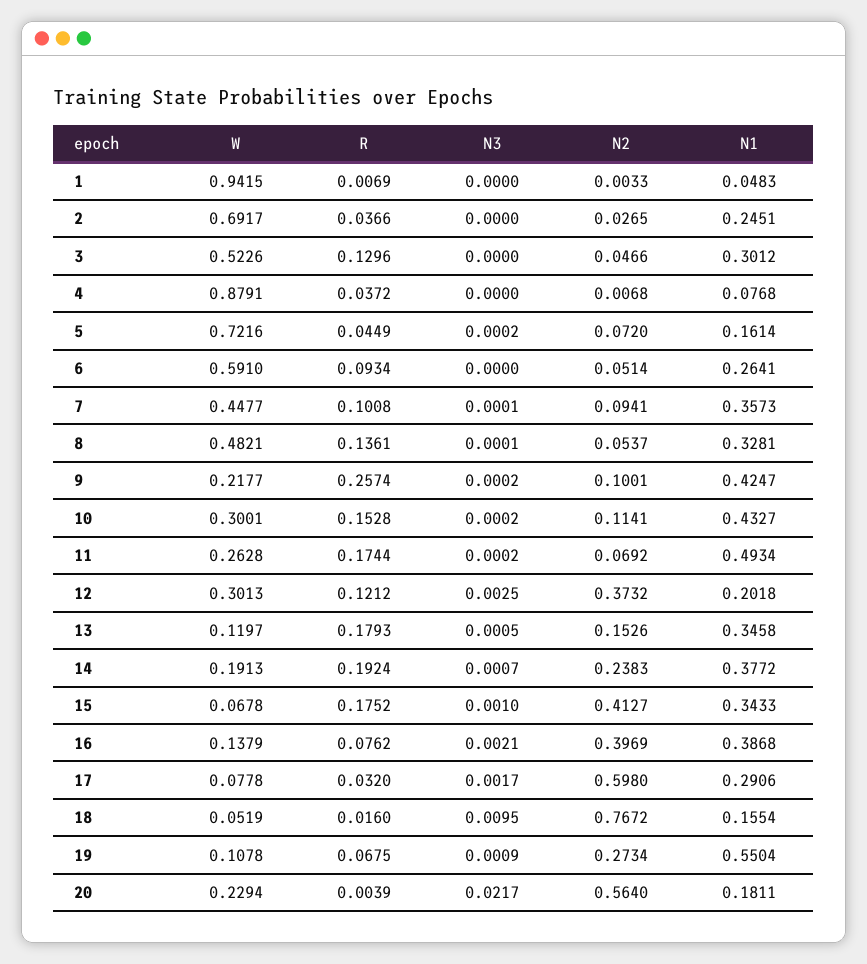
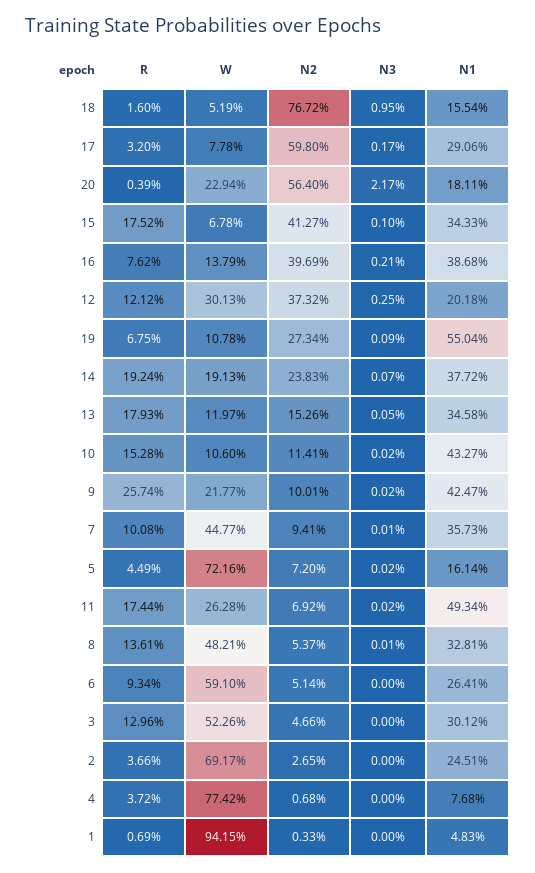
W, 4: 0.8791 -> 0.7742
W, 10: 0.3001 -> 0.106

